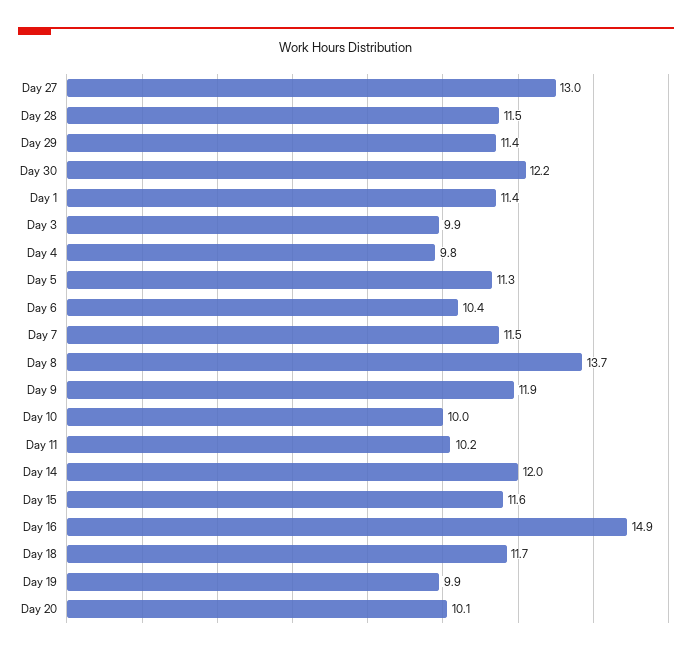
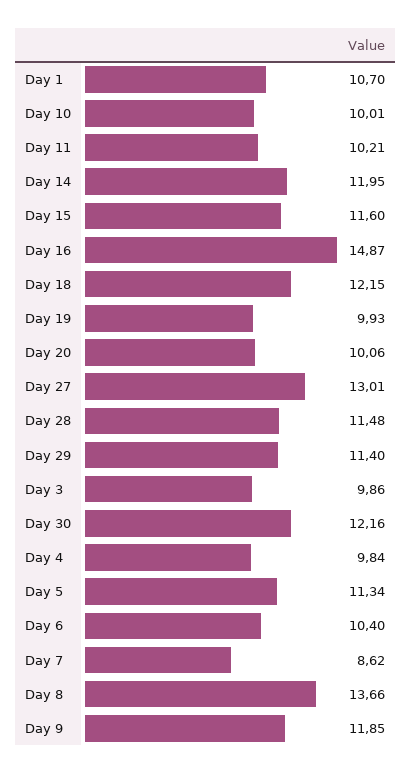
Day 1: 11.4 -> 10.7
Day 7: 11.5 -> 8.62
Day 18: 11.7 -> 12.15

